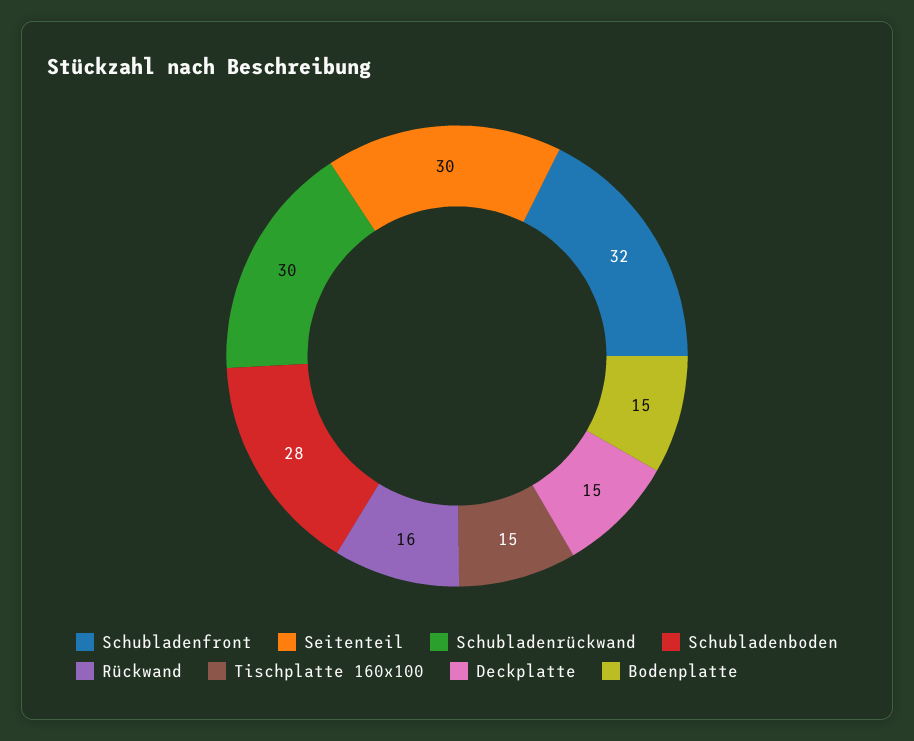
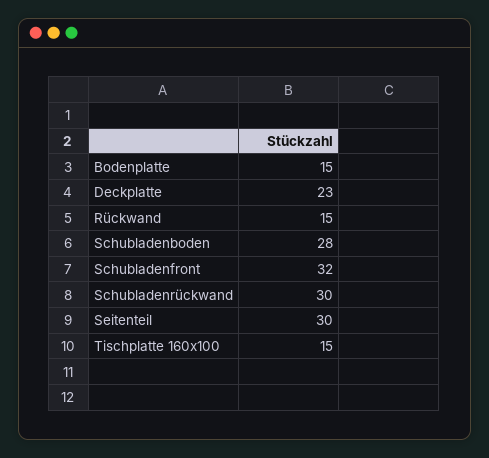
Rückwand: 16 -> 15
Deckplatte: 15 -> 23

